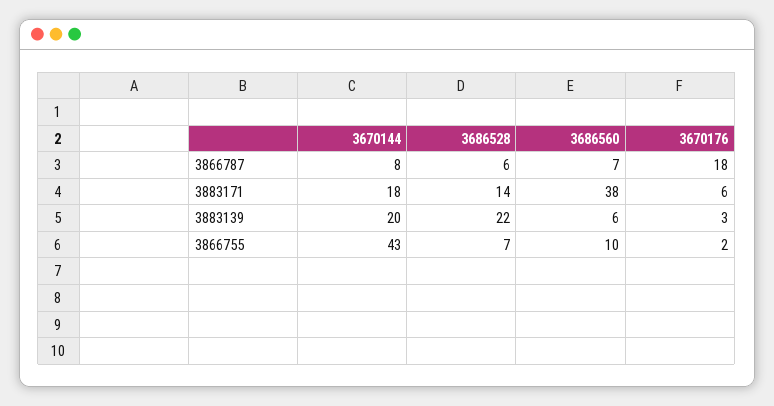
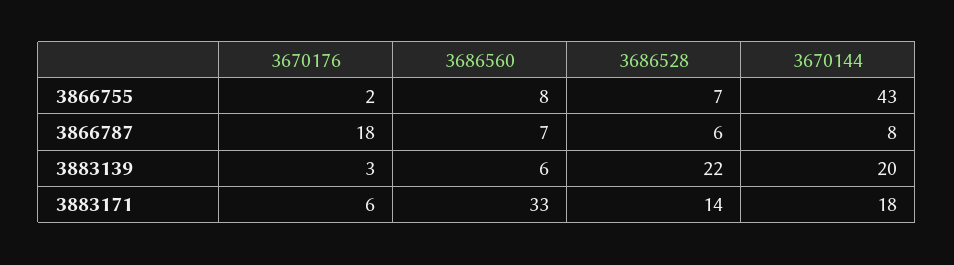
3686560, 3883171: 38 -> 33
3686560, 3866755: 10 -> 8

